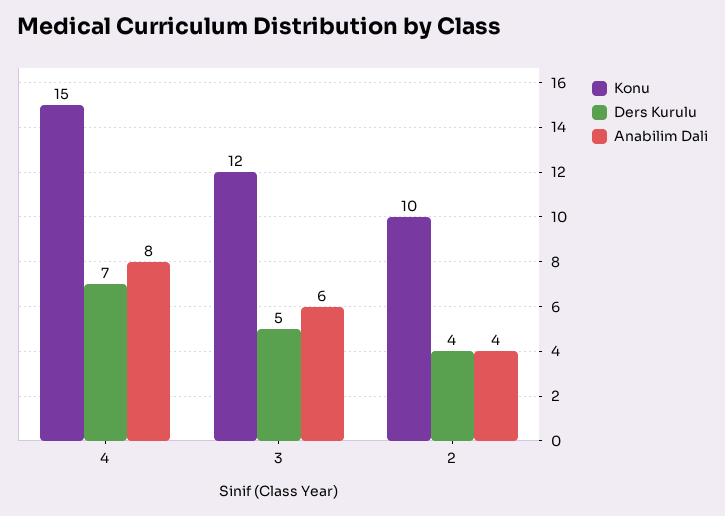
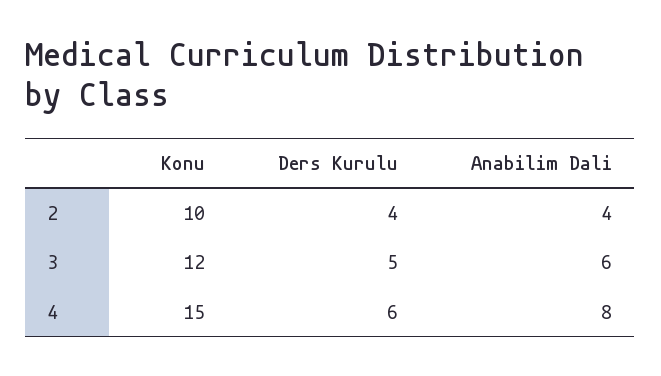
Ders Kurulu, 4: 7 -> 6

